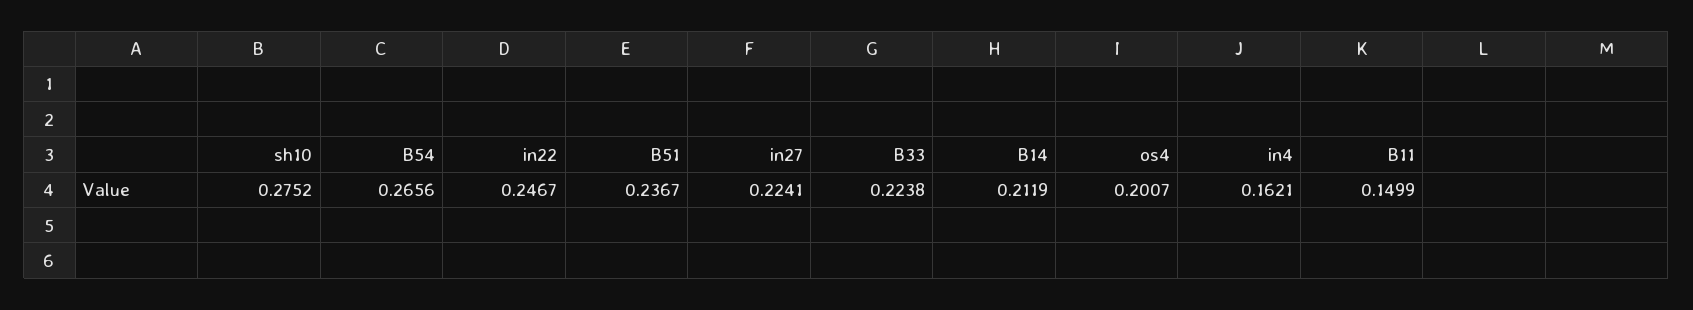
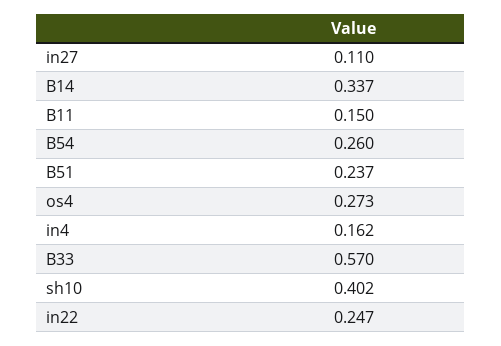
sh10: 0.2752 -> 0.402
B54: 0.2656 -> 0.26
in27: 0.2241 -> 0.11
B33: 0.2238 -> 0.57
B14: 0.2119 -> 0.337
os4: 0.2007 -> 0.273

